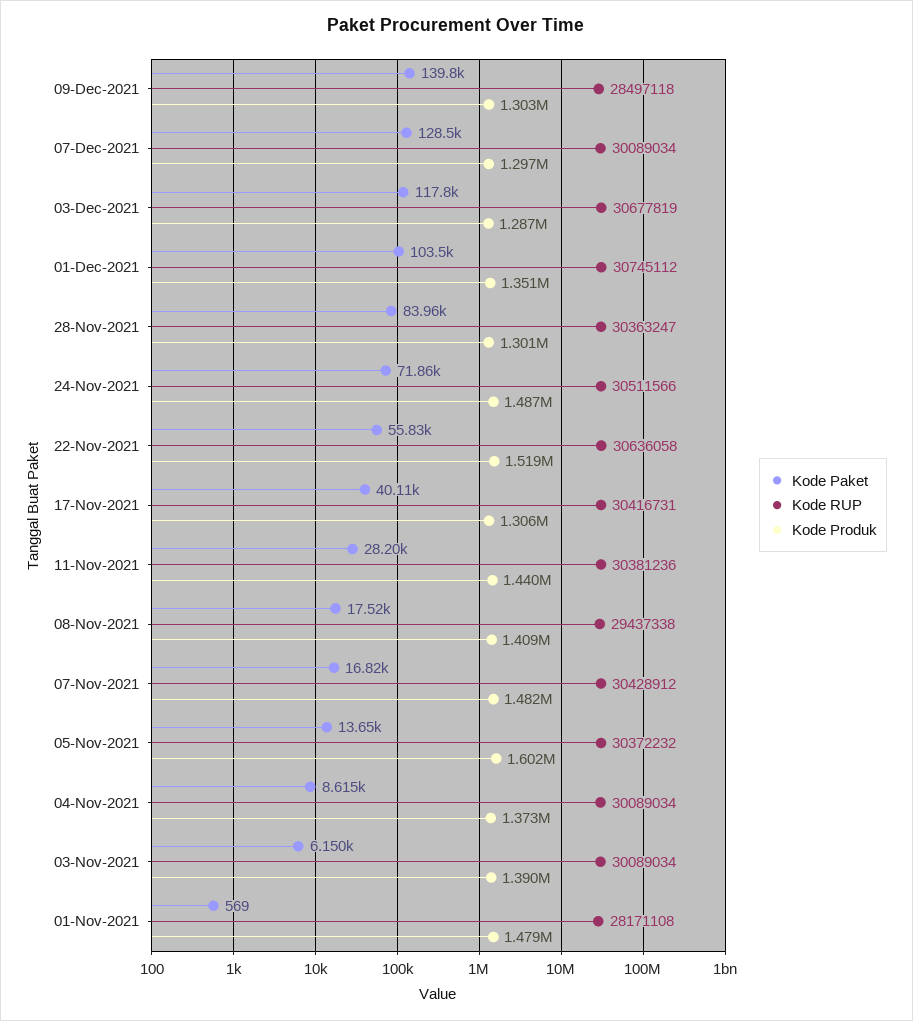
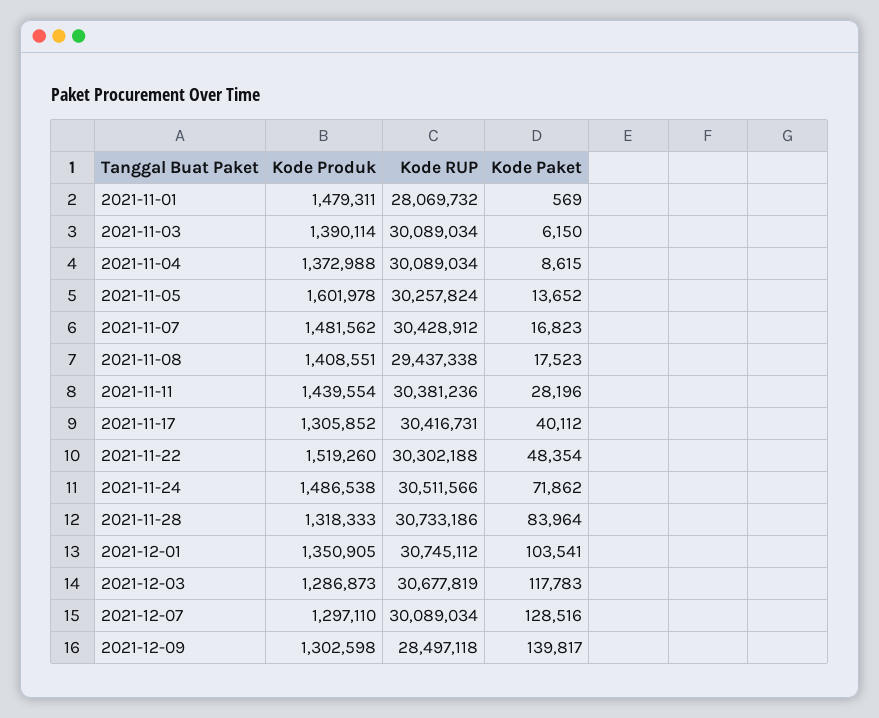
Kode RUP, 28-Nov-2021: 30363247 -> 30733186
Kode Produk, 28-Nov-2021: 1301000 -> 1318333
Kode Paket, 22-Nov-2021: 55830 -> 48354
Kode RUP, 22-Nov-2021: 30636058 -> 30302188
Kode RUP, 05-Nov-2021: 30372232 -> 30257824
Kode RUP, 01-Nov-2021: 28171108 -> 28069732

